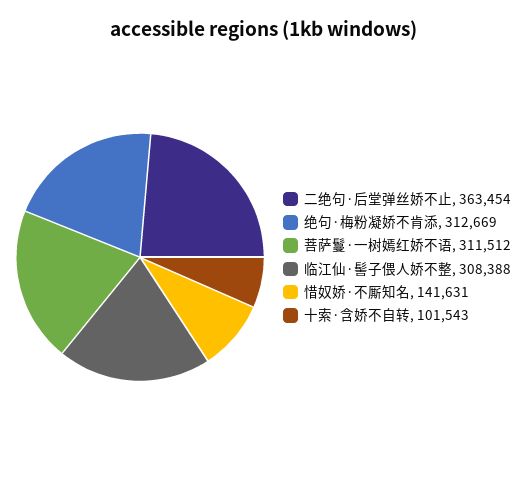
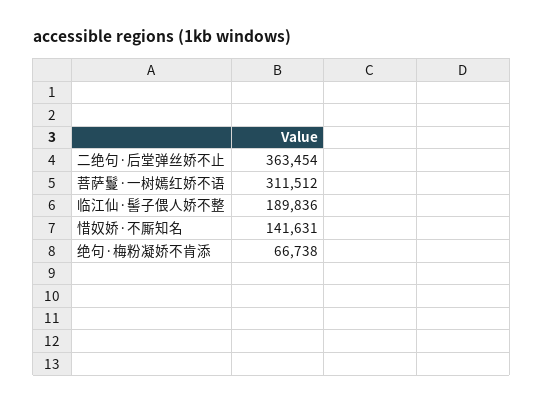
绝句·梅粉凝娇不肯添: 312669 -> 66738
临江仙·髻子偎人娇不整: 308388 -> 189836
十索·含娇不自转: 101543 -> none

